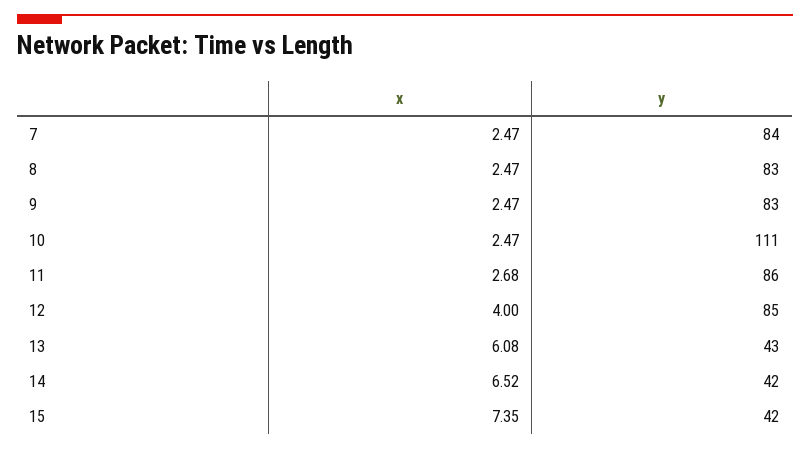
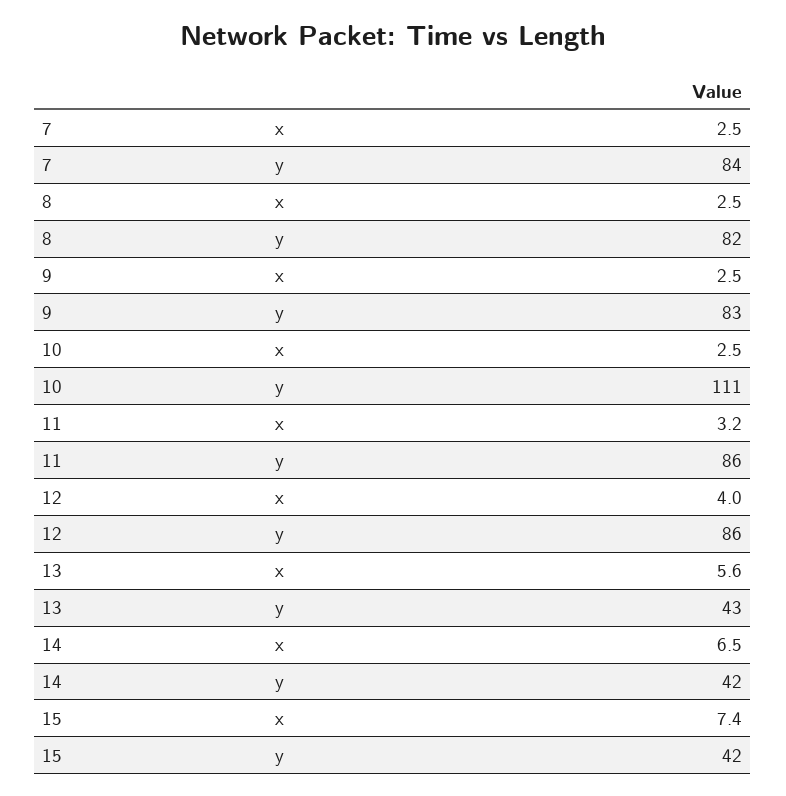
y, 8: 83 -> 82
x, 11: 2.68 -> 3.2
y, 12: 85 -> 86
x, 13: 6.08 -> 5.6

